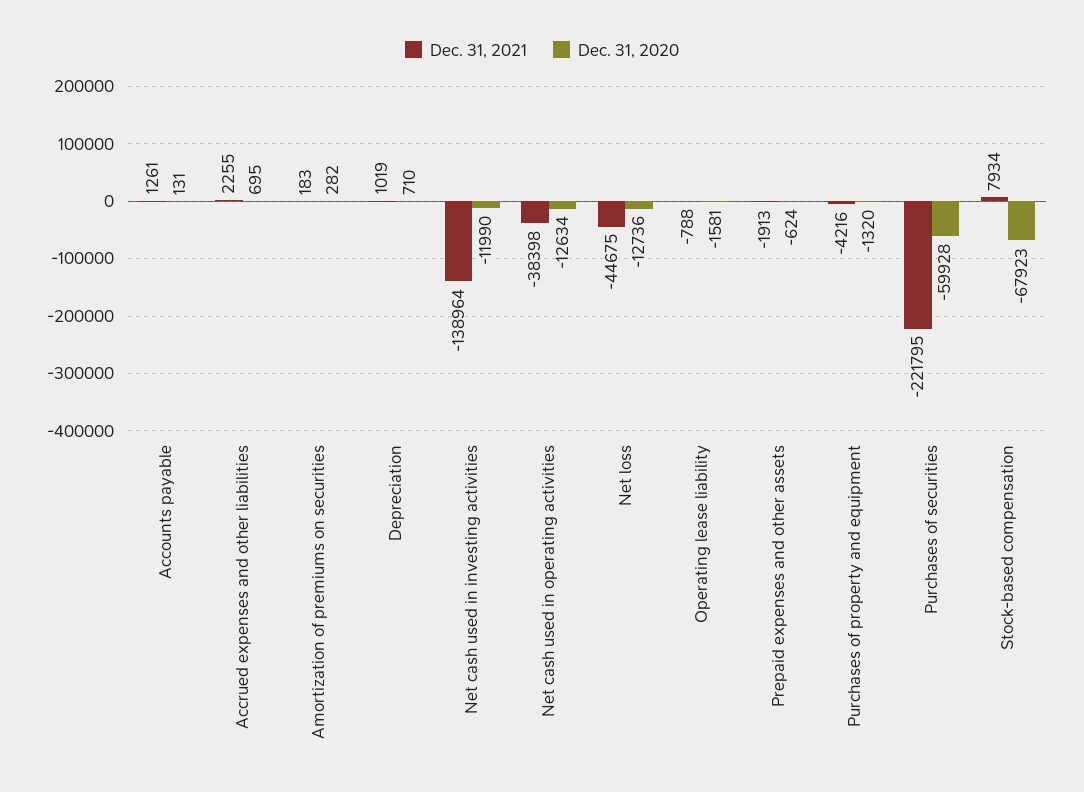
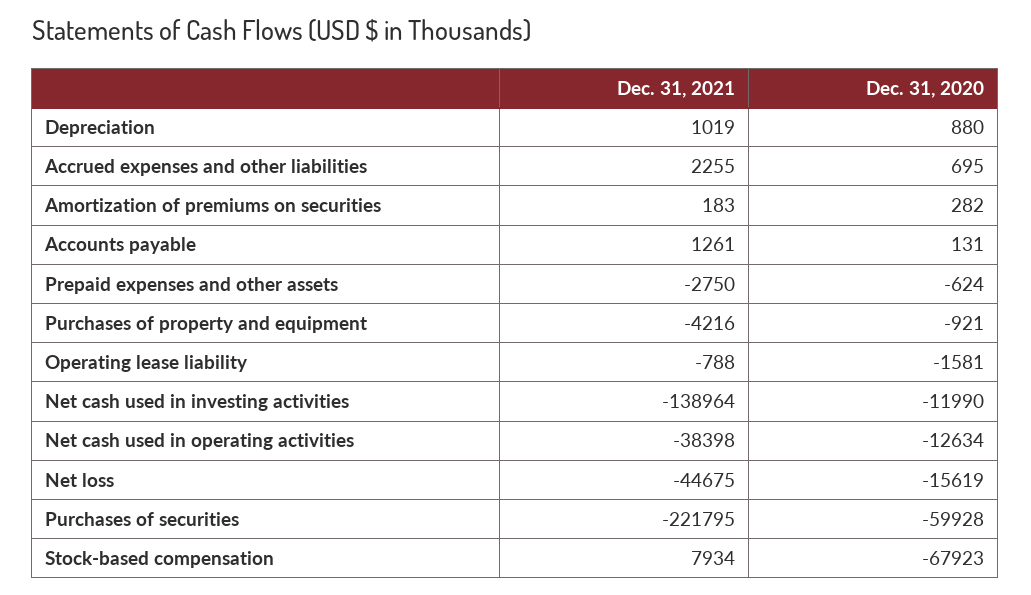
Dec. 31, 2020, Depreciation: 710 -> 880
Dec. 31, 2020, Net loss: -12736 -> -15619
Dec. 31, 2021, Prepaid expenses and other assets: -1913 -> -2750
Dec. 31, 2020, Purchases of property and equipment: -1320 -> -921

